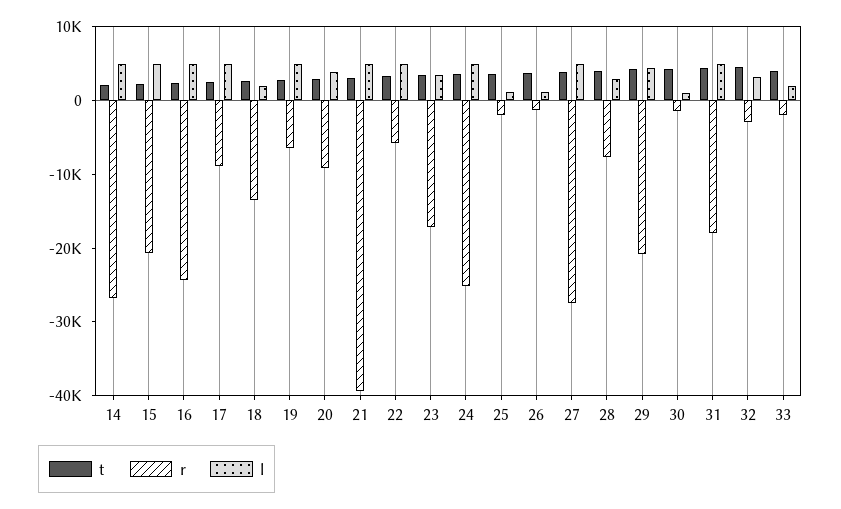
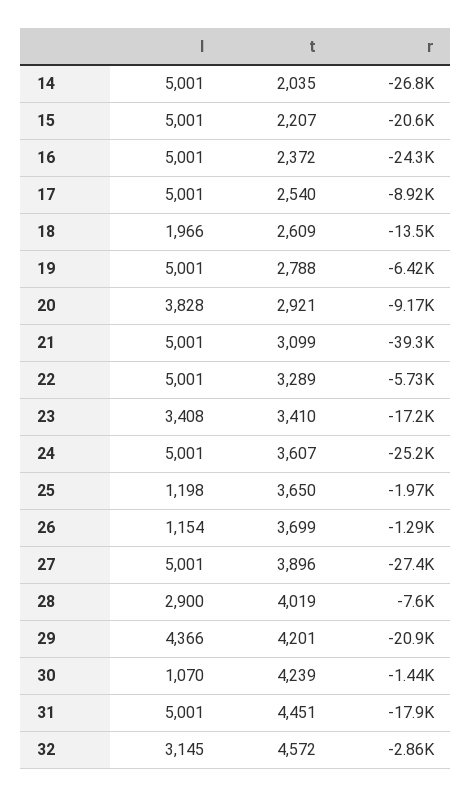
t, 33: 4000 -> none
r, 33: -2000 -> none
l, 33: 2000 -> none

